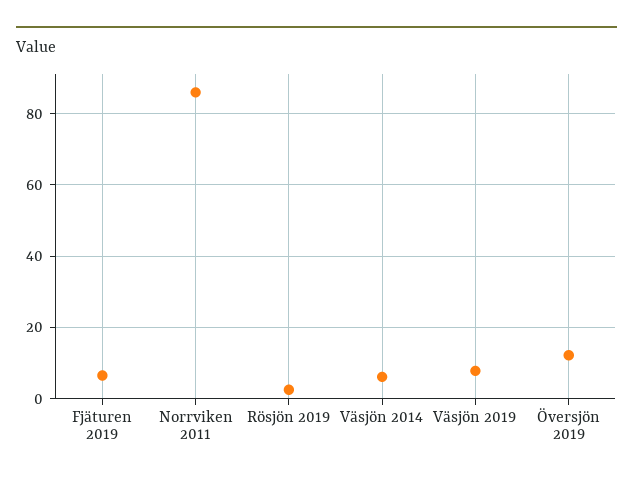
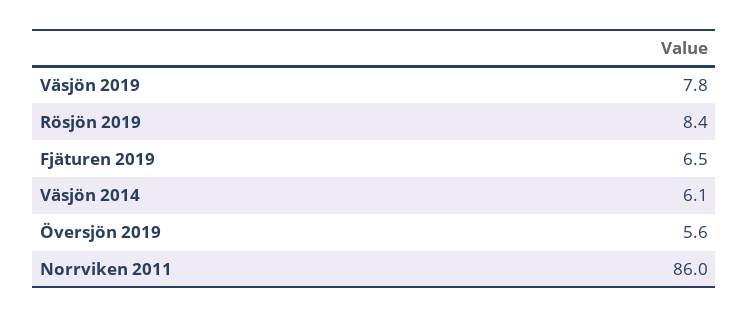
Rösjön 2019: 2 -> 8.4
Översjön 2019: 12 -> 5.6

